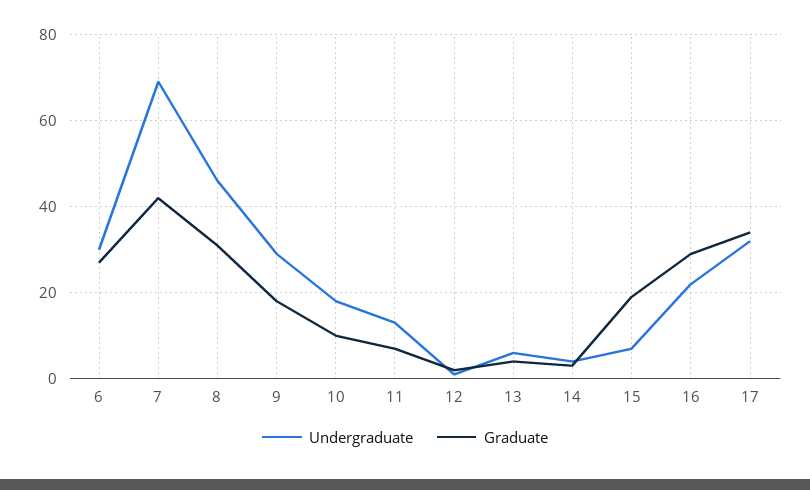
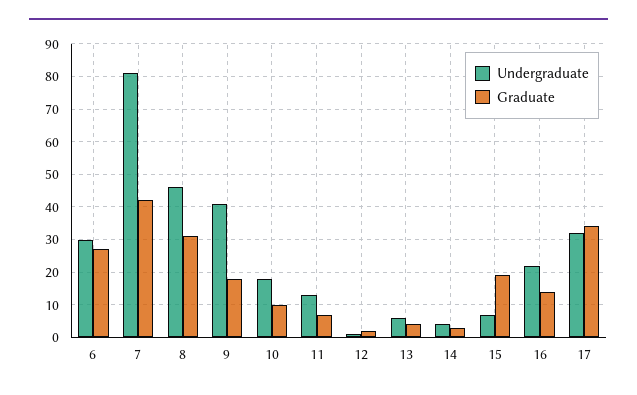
Undergraduate, 7: 70 -> 80
Undergraduate, 9: 30 -> 40
Graduate, 16: 30 -> 15

